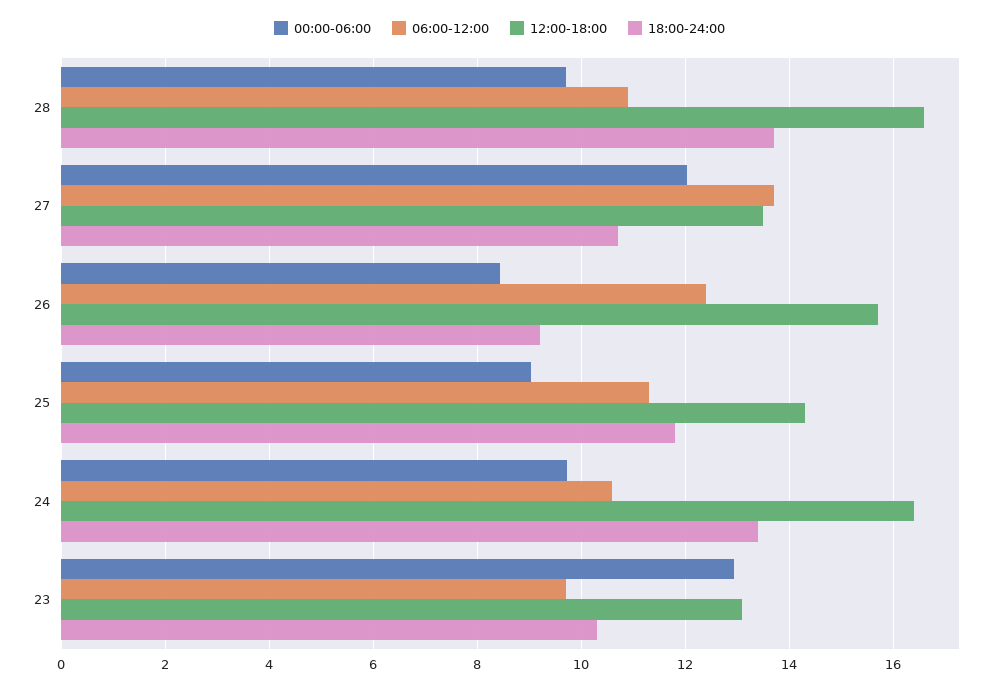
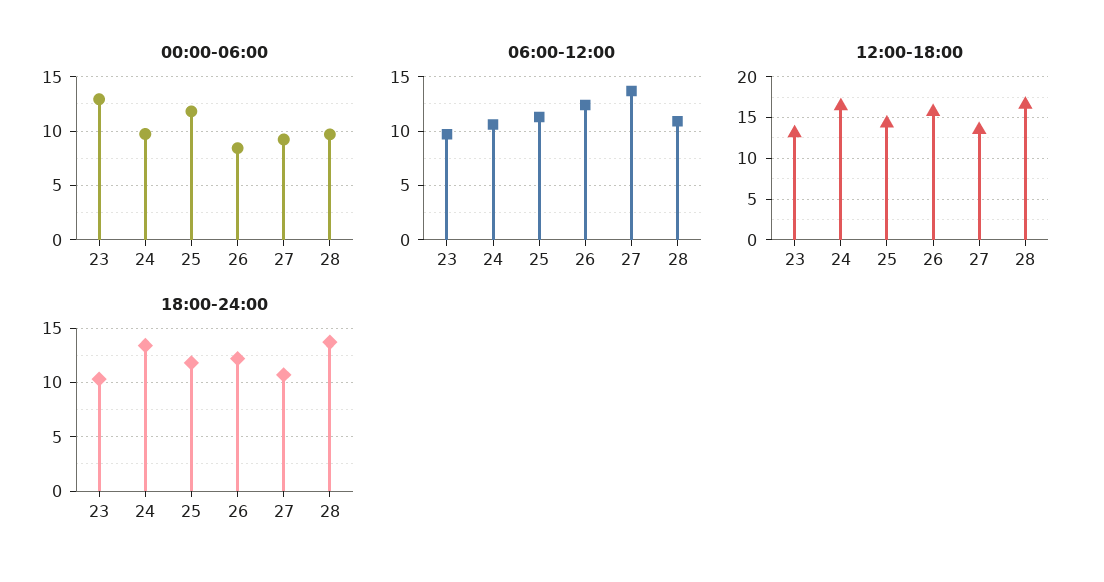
00:00-06:00, 27: 12 -> 9
18:00-24:00, 26: 9.2 -> 12
00:00-06:00, 25: 9 -> 12

